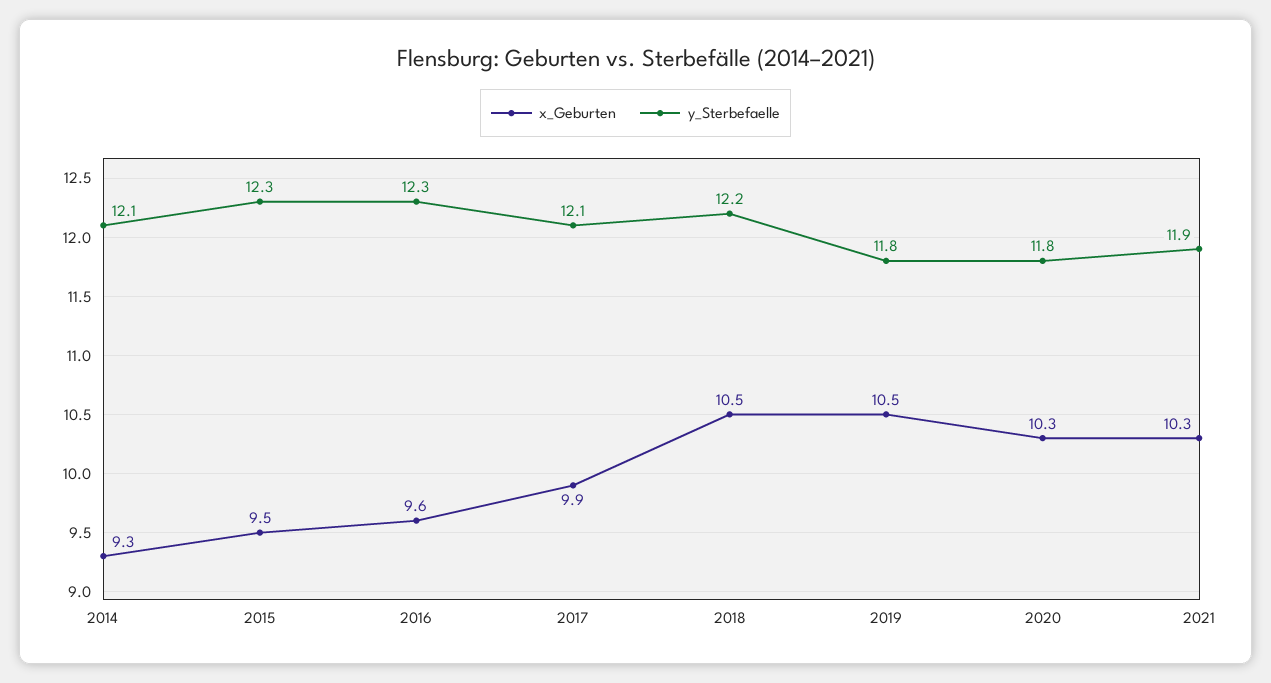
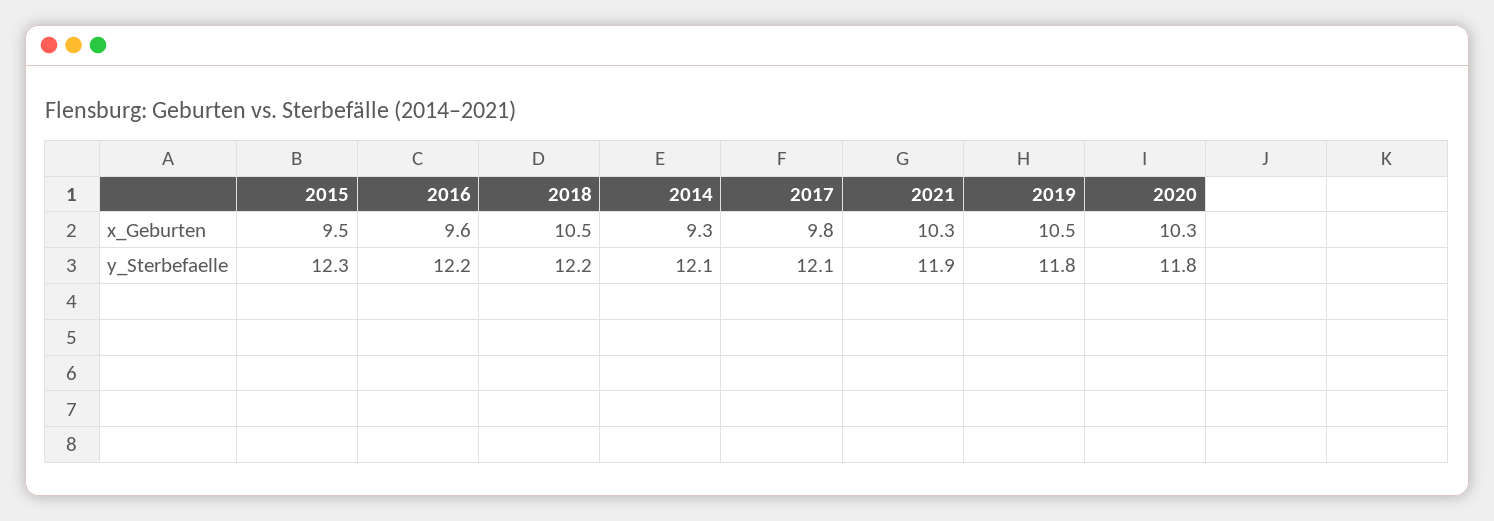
y_Sterbefaelle, 2016: 12.3 -> 12.2
x_Geburten, 2017: 9.9 -> 9.8

